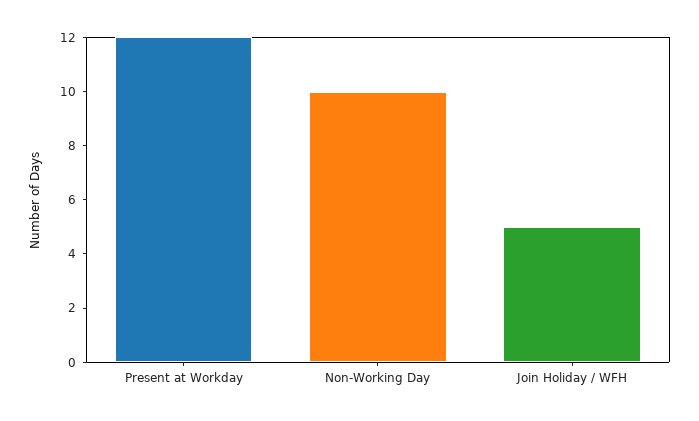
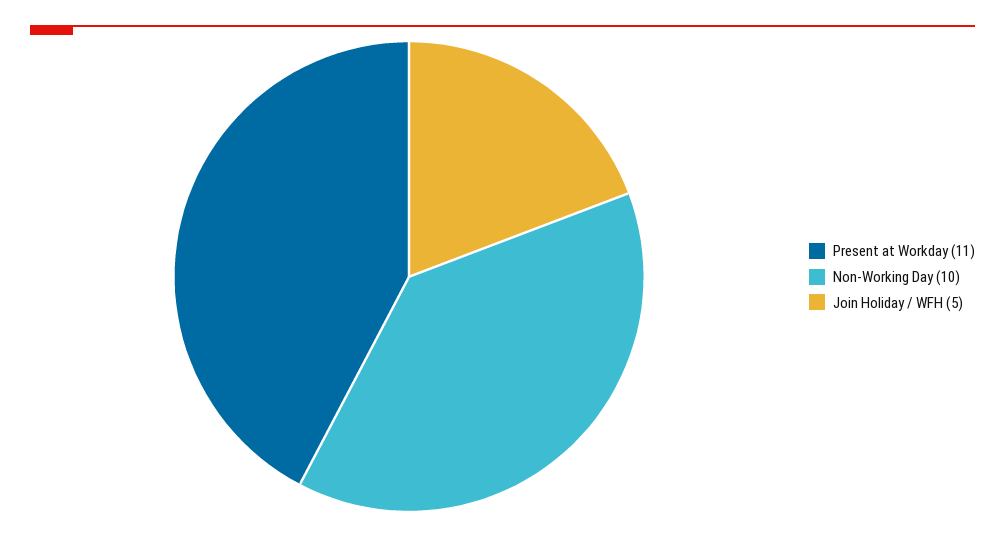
Present at Workday: 12 -> 11

